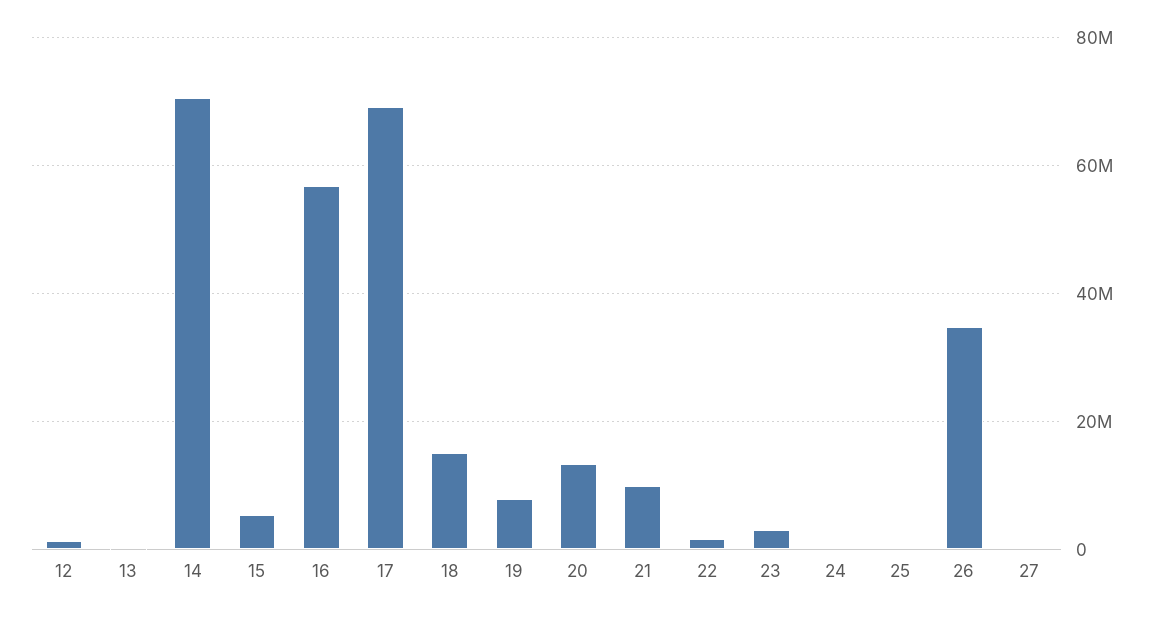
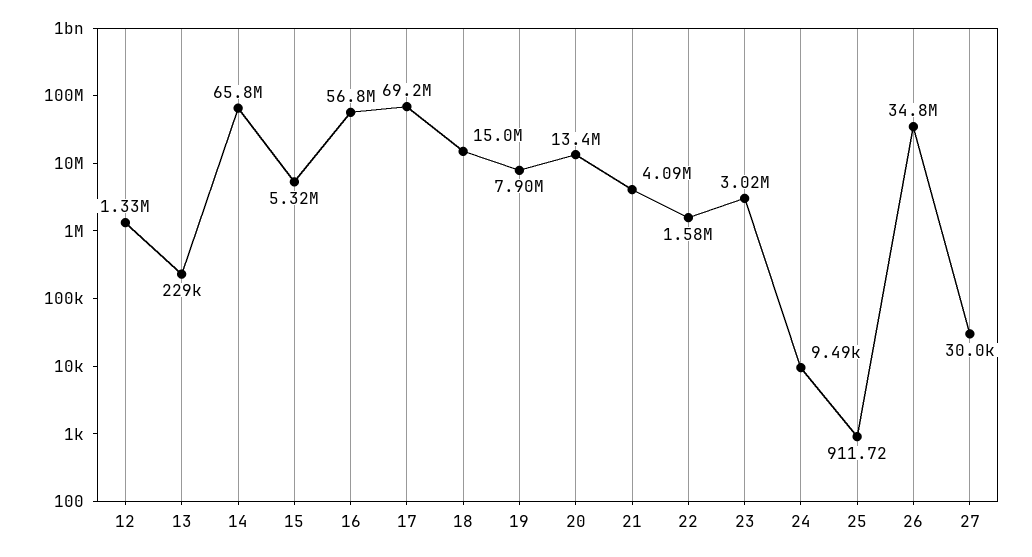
14: 70000000 -> 65800000
21: 10000000 -> 4090000

